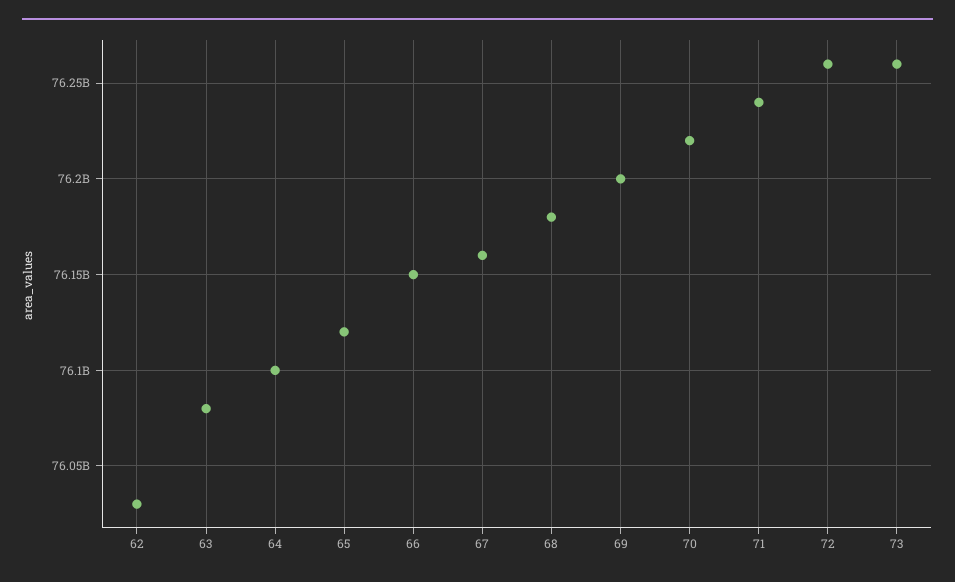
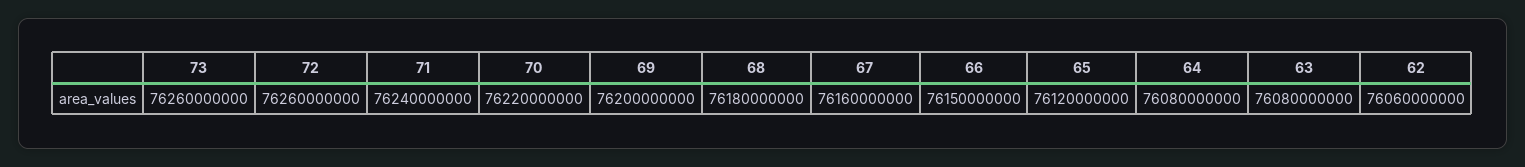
62: 76030000000 -> 76060000000
64: 76100000000 -> 76080000000

